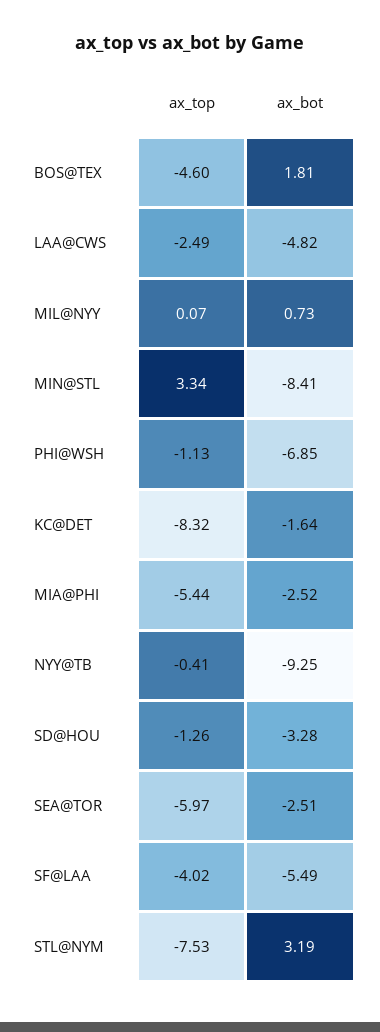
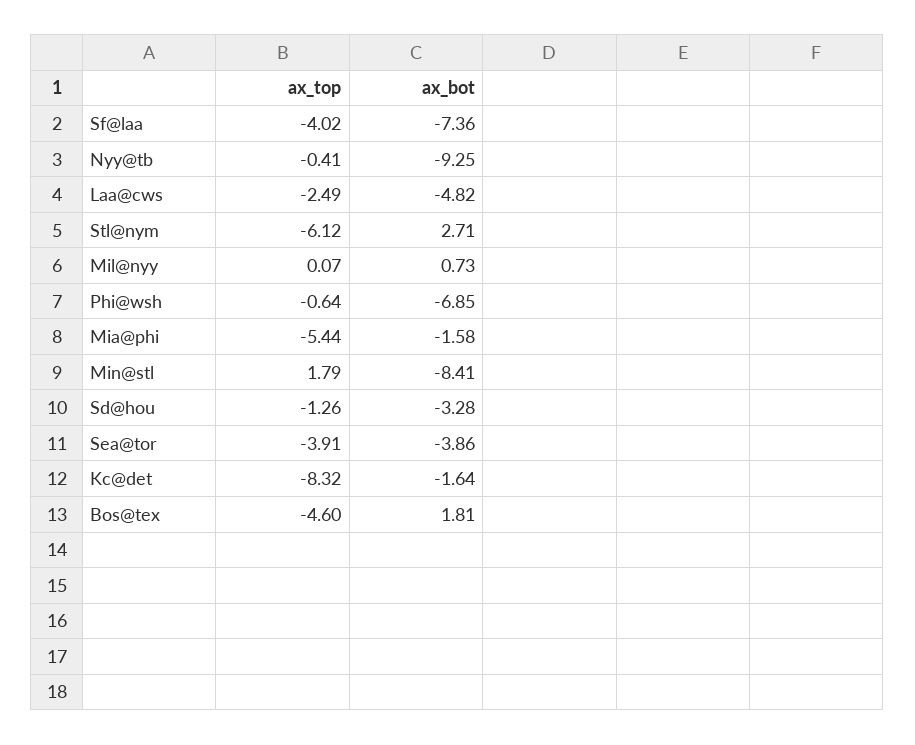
ax_top, MIN@STL: 3.34 -> 1.79
ax_top, PHI@WSH: -1.13 -> -0.64
ax_bot, MIA@PHI: -2.52 -> -1.58
ax_top, SEA@TOR: -5.97 -> -3.91
ax_bot, SEA@TOR: -2.51 -> -3.86
ax_bot, SF@LAA: -5.49 -> -7.36
ax_top, STL@NYM: -7.53 -> -6.12
ax_bot, STL@NYM: 3.19 -> 2.71

